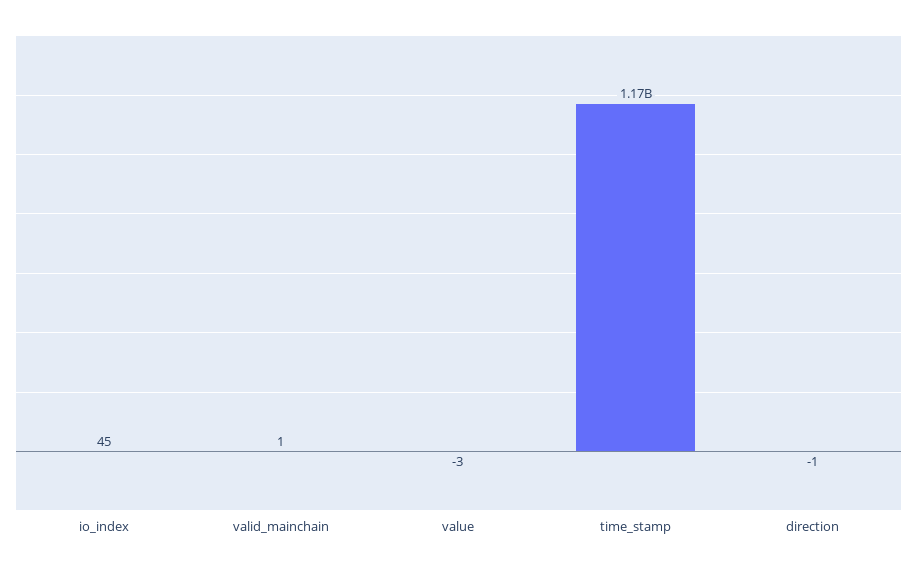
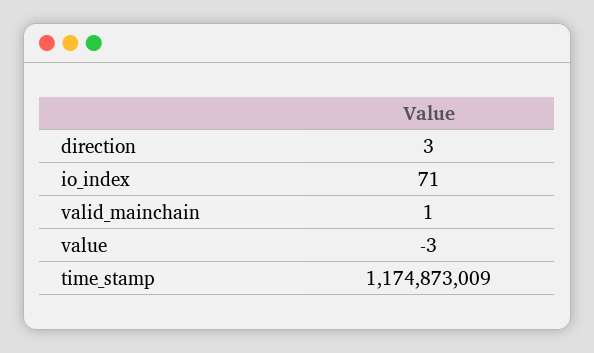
io_index: 45 -> 71
direction: -1 -> 3

